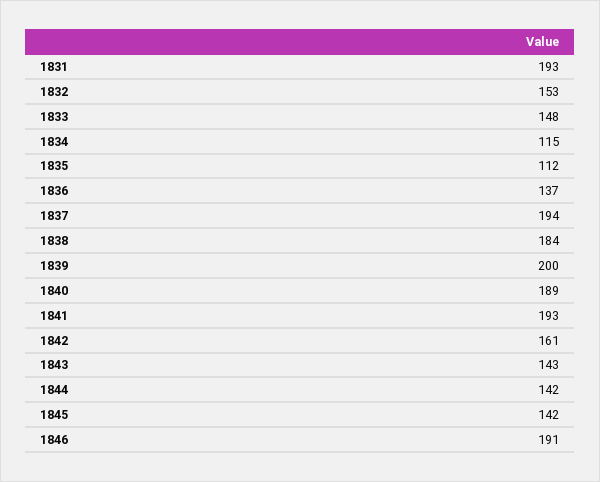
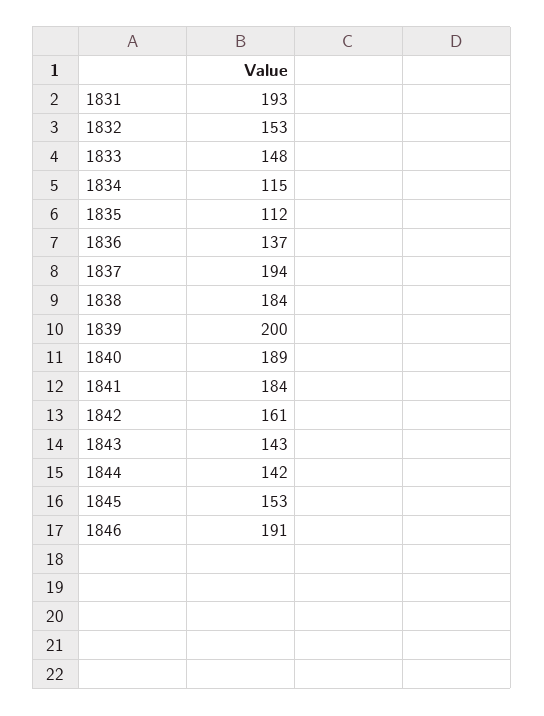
1841: 193 -> 184
1845: 142 -> 153

